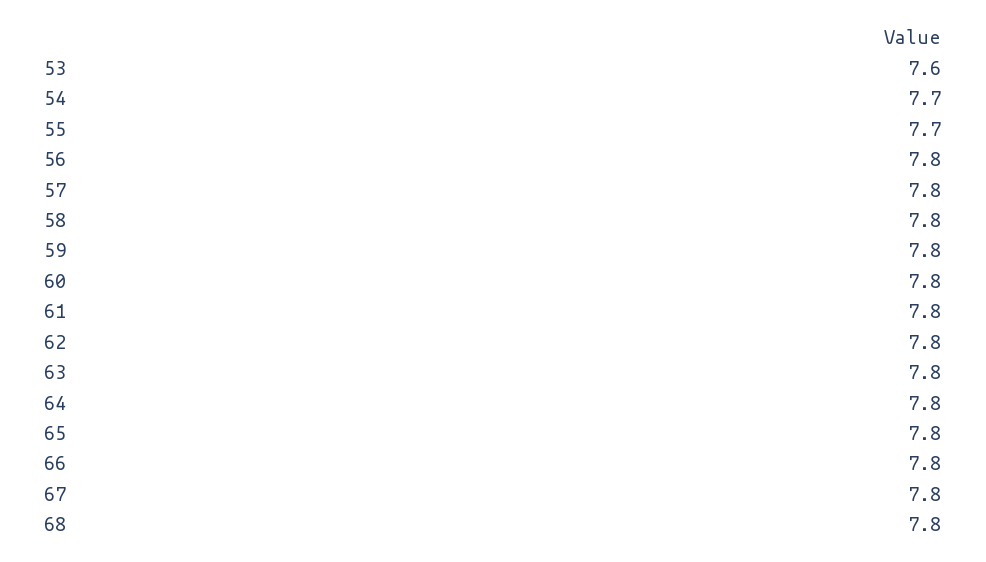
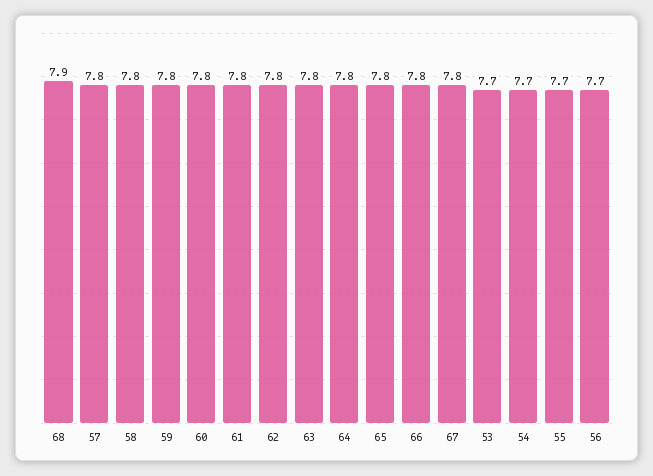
53: 7.6 -> 7.7
56: 7.8 -> 7.7
68: 7.8 -> 7.9

